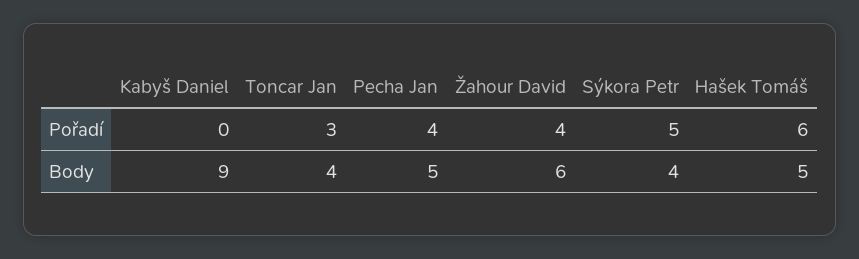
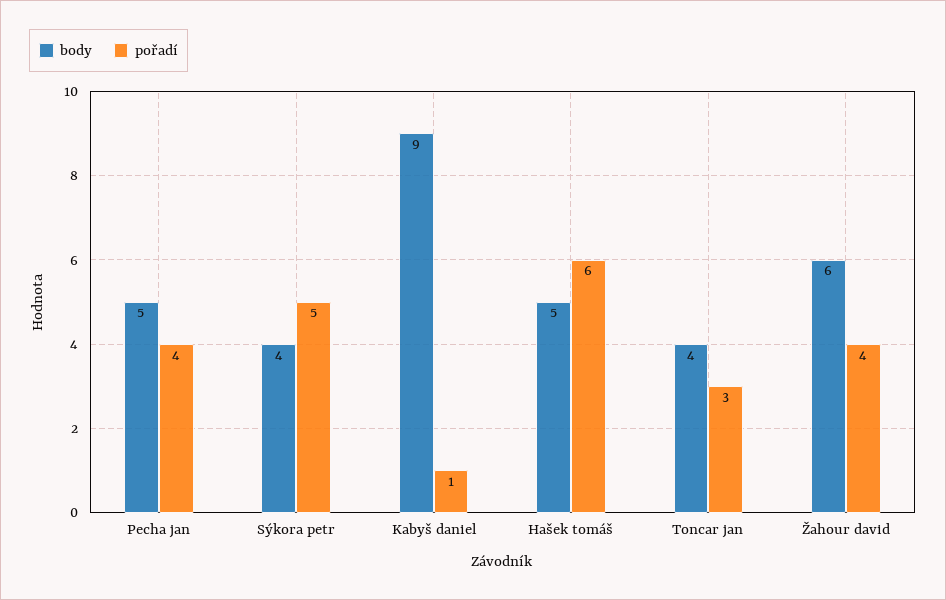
Pořadí, Kabyš Daniel: 0 -> 1

